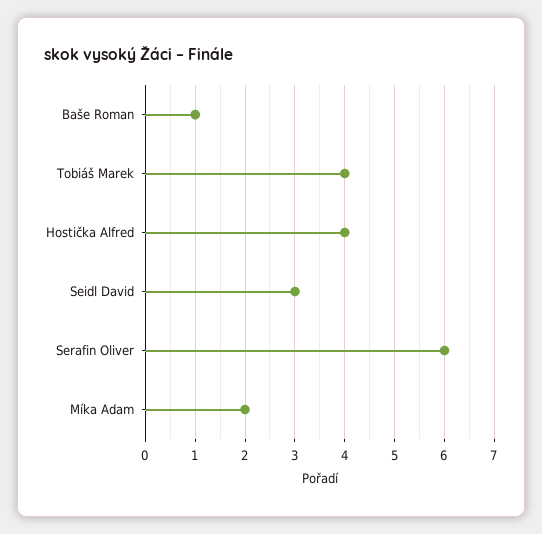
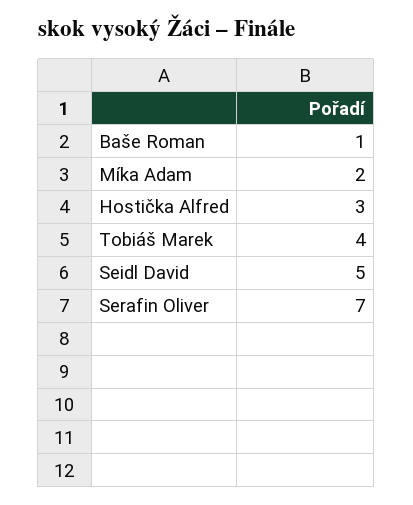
Hostička Alfred: 4 -> 3
Seidl David: 3 -> 5
Serafin Oliver: 6 -> 7

